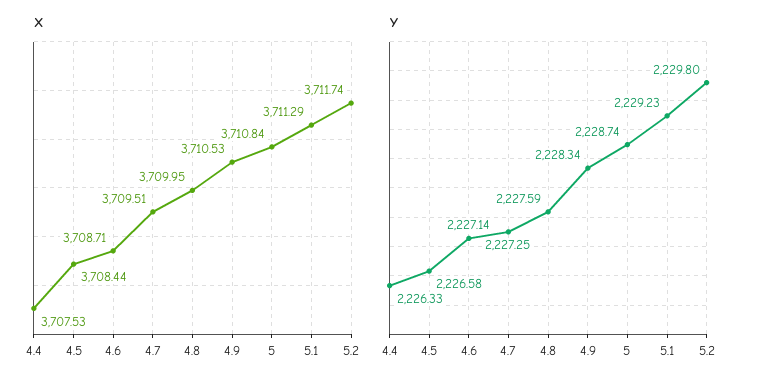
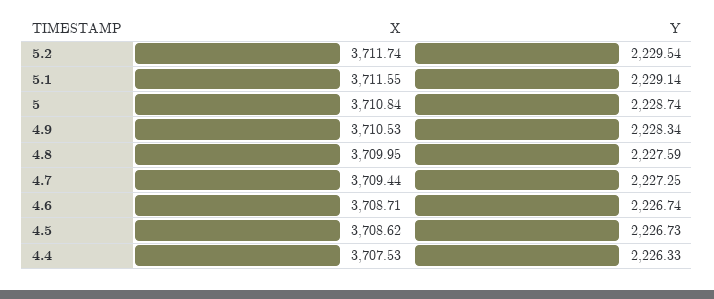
X, 4.5: 3708.44 -> 3708.62
X, 4.7: 3709.51 -> 3709.44
X, 5.1: 3711.29 -> 3711.55
Y, 4.5: 2226.58 -> 2226.73
Y, 4.6: 2227.14 -> 2226.74
Y, 5.1: 2229.23 -> 2229.14
Y, 5.2: 2229.8 -> 2229.54

